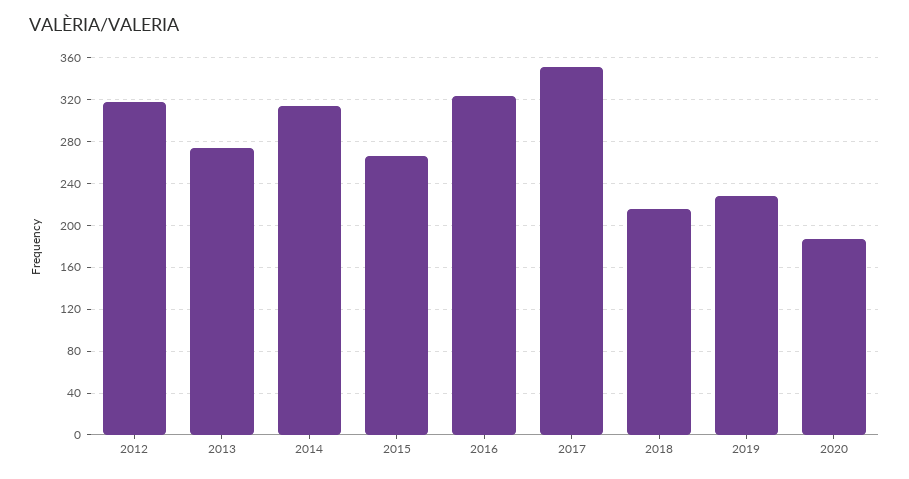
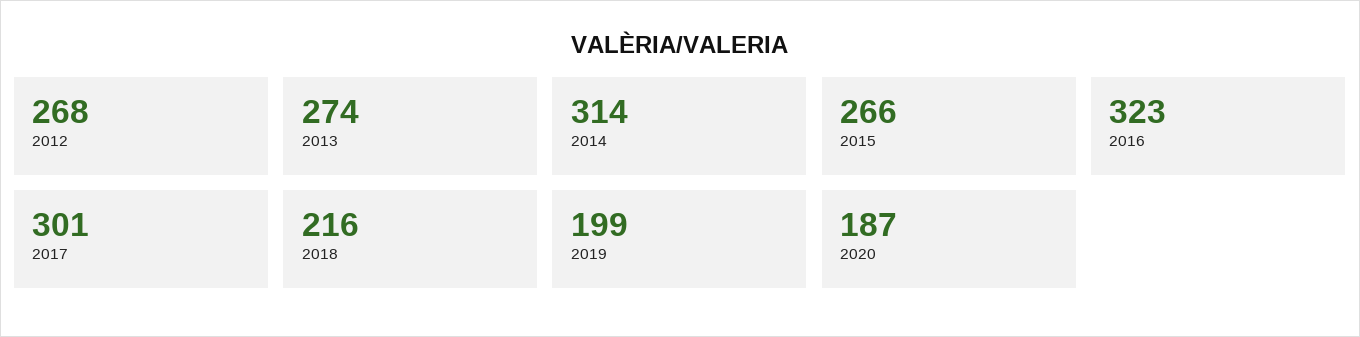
2012: 320 -> 268
2017: 350 -> 301
2019: 230 -> 199

